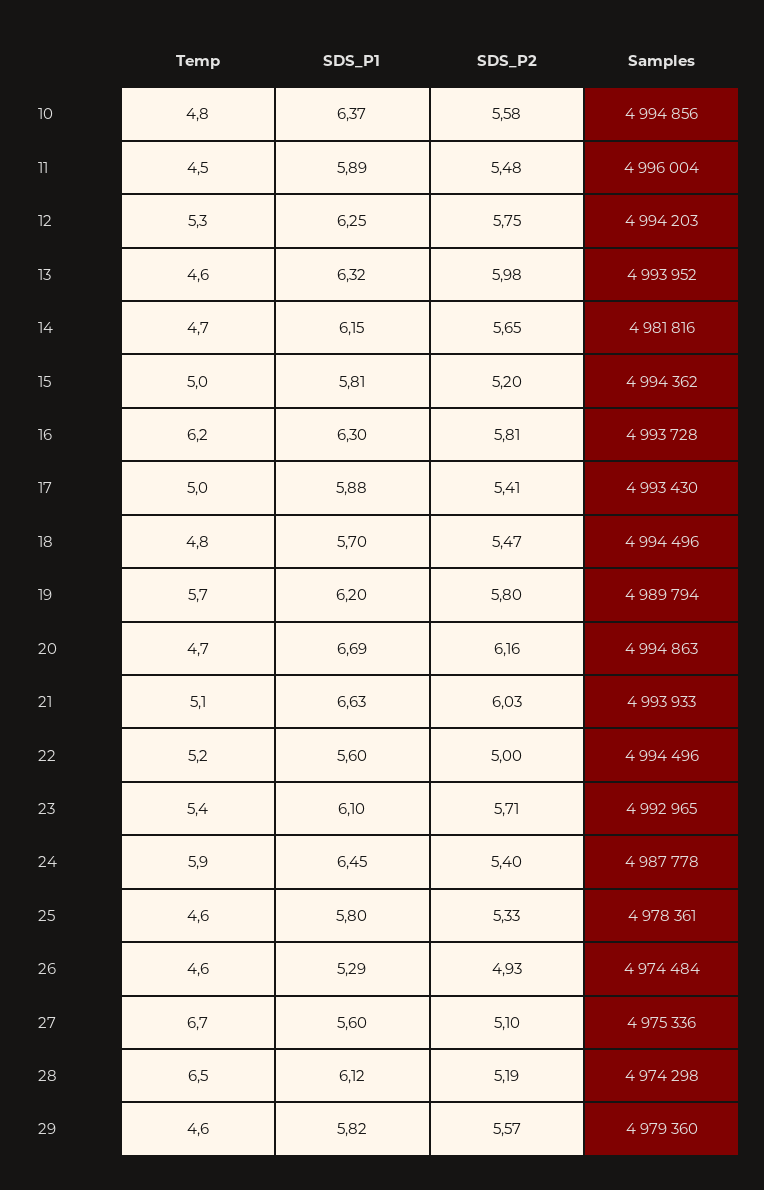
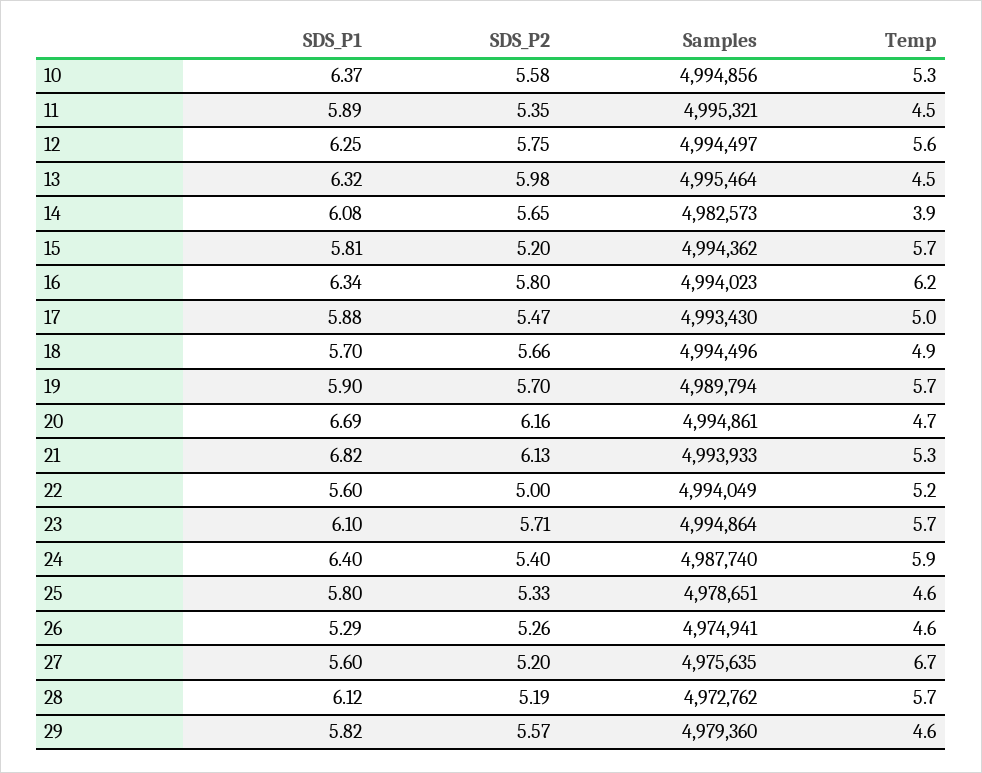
Temp, 10: 4.8 -> 5.3
SDS_P2, 11: 5.48 -> 5.35
Samples, 11: 4996004 -> 4995321
Temp, 12: 5.3 -> 5.6
Samples, 12: 4994203 -> 4994497
Temp, 13: 4.6 -> 4.5
Samples, 13: 4993952 -> 4995464
Temp, 14: 4.7 -> 3.9
SDS_P1, 14: 6.15 -> 6.08
Samples, 14: 4981816 -> 4982573
Temp, 15: 5 -> 5.7
SDS_P1, 16: 6.3 -> 6.34
SDS_P2, 16: 5.81 -> 5.8
Samples, 16: 4993728 -> 4994023
SDS_P2, 17: 5.41 -> 5.47
Temp, 18: 4.8 -> 4.9
SDS_P2, 18: 5.47 -> 5.66
SDS_P1, 19: 6.2 -> 5.9
SDS_P2, 19: 5.8 -> 5.7
Samples, 20: 4994863 -> 4994861
Temp, 21: 5.1 -> 5.3
SDS_P1, 21: 6.63 -> 6.82
SDS_P2, 21: 6.03 -> 6.13
Samples, 22: 4994496 -> 4994049
Temp, 23: 5.4 -> 5.7
Samples, 23: 4992965 -> 4994864
SDS_P1, 24: 6.45 -> 6.4
Samples, 24: 4987778 -> 4987740
Samples, 25: 4978361 -> 4978651
SDS_P2, 26: 4.93 -> 5.26
Samples, 26: 4974484 -> 4974941
SDS_P2, 27: 5.1 -> 5.2
Samples, 27: 4975336 -> 4975635
Temp, 28: 6.5 -> 5.7
Samples, 28: 4974298 -> 4972762

